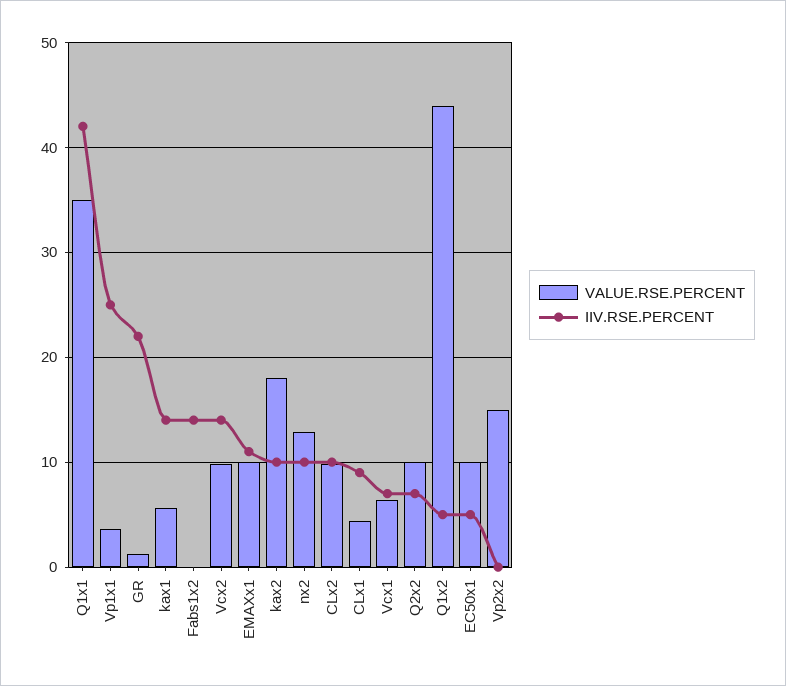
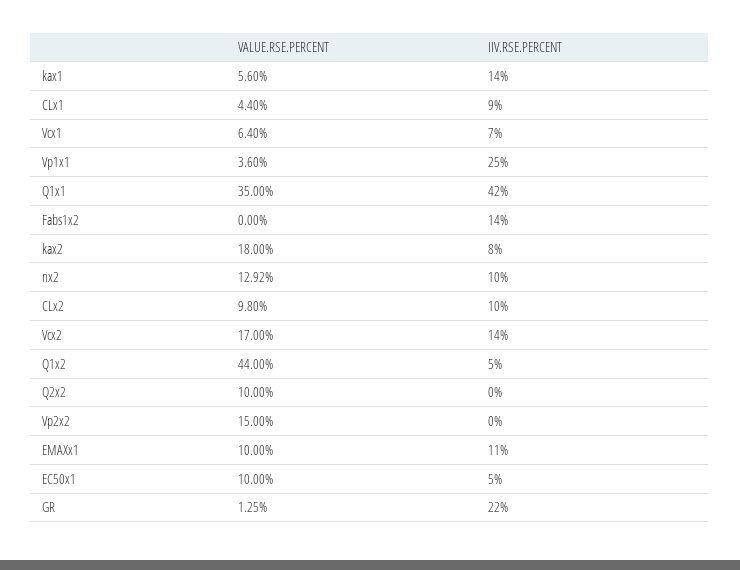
VALUE.RSE.PERCENT, Vcx2: 10 -> 17
IIV.RSE.PERCENT, kax2: 10 -> 8
IIV.RSE.PERCENT, Q2x2: 7 -> 0

